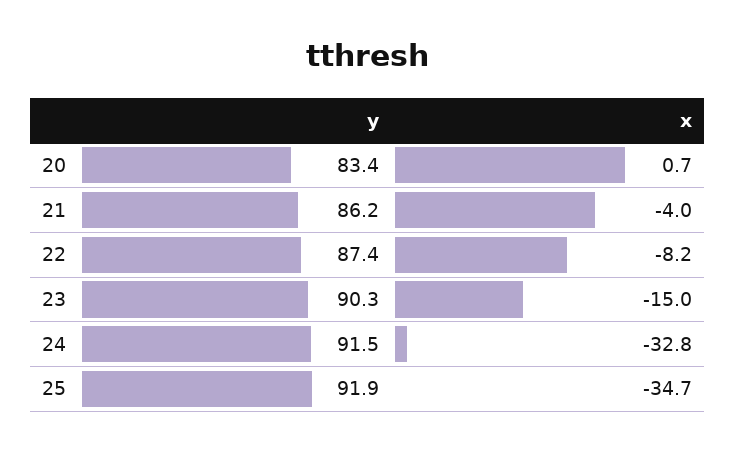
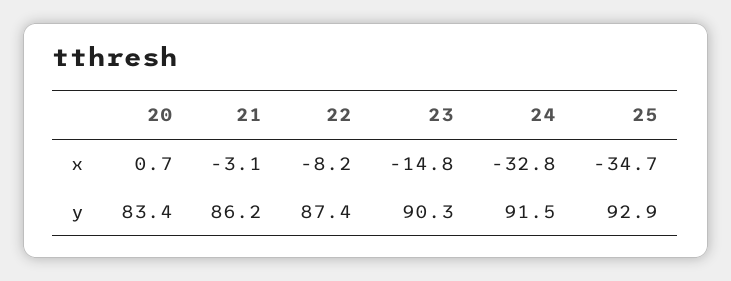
x, 21: -4 -> -3.1
x, 23: -15 -> -14.8
y, 25: 91.9 -> 92.9

